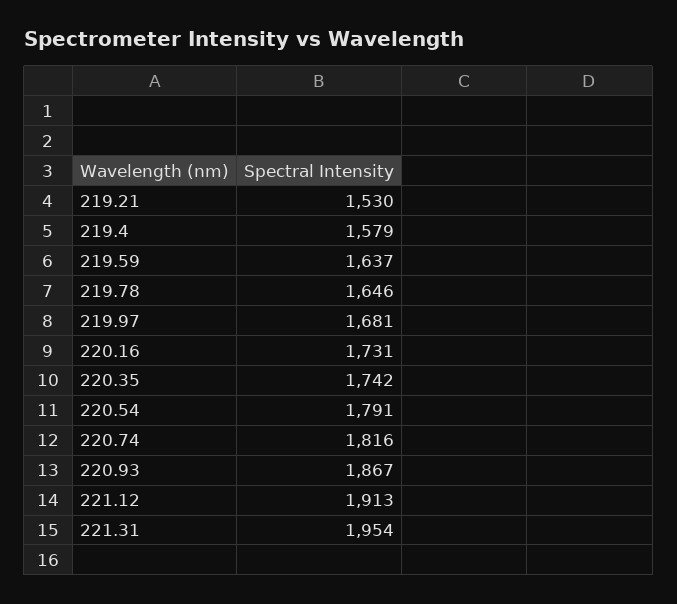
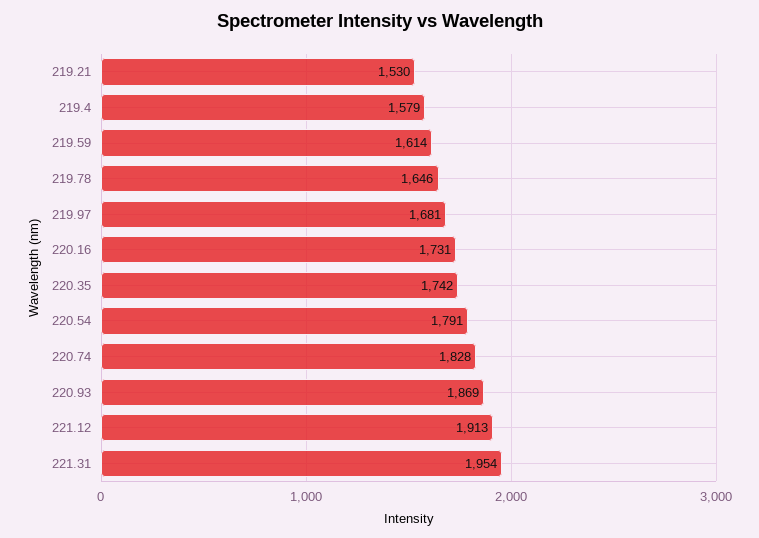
219.59: 1637 -> 1614
220.74: 1816 -> 1828
220.93: 1867 -> 1869

